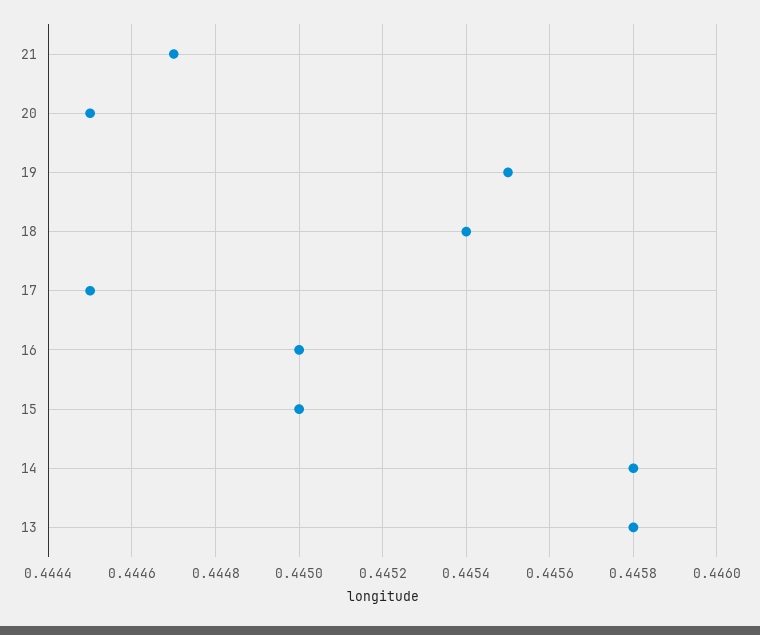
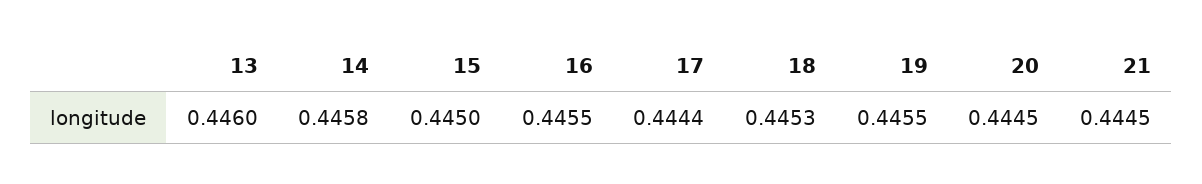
21: 0.4447 -> 0.4445
18: 0.4454 -> 0.4453
17: 0.4445 -> 0.4444
16: 0.445 -> 0.4455
13: 0.4458 -> 0.446

